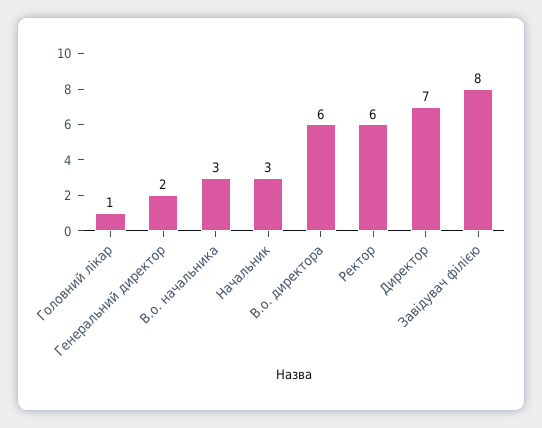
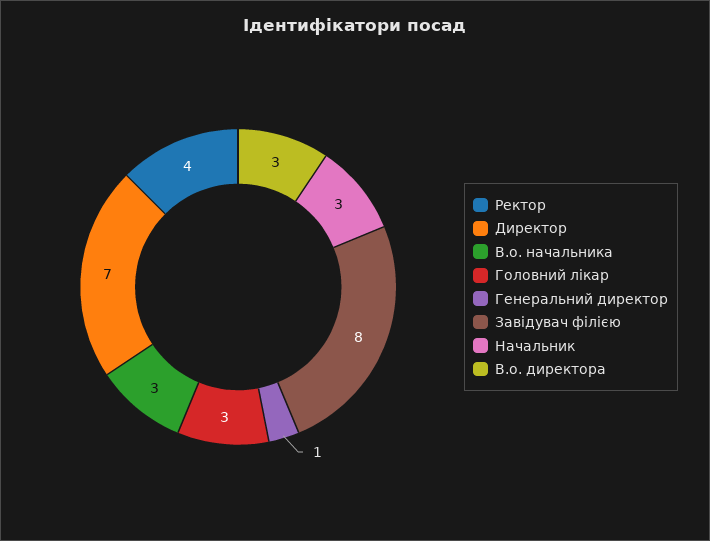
Головний лікар: 1 -> 3
Генеральний директор: 2 -> 1
В.о. директора: 6 -> 3
Ректор: 6 -> 4

